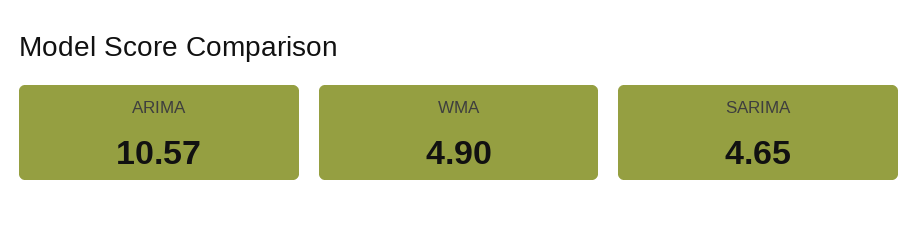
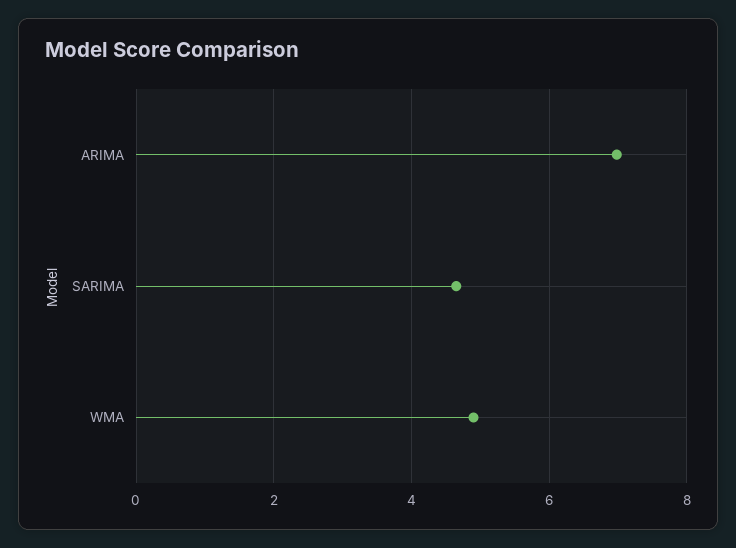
ARIMA: 10.57 -> 7

